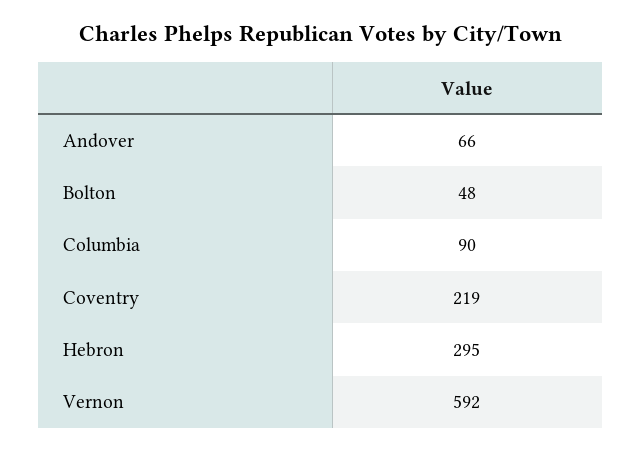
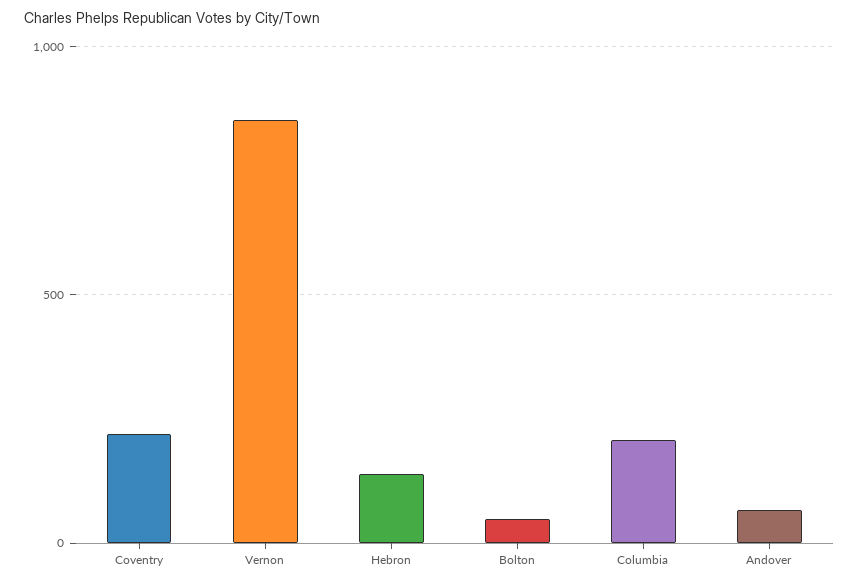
Columbia: 90 -> 200
Hebron: 295 -> 150
Vernon: 592 -> 850

